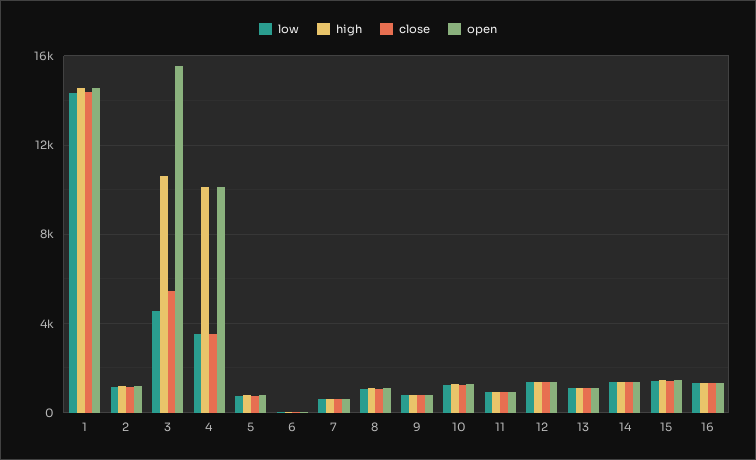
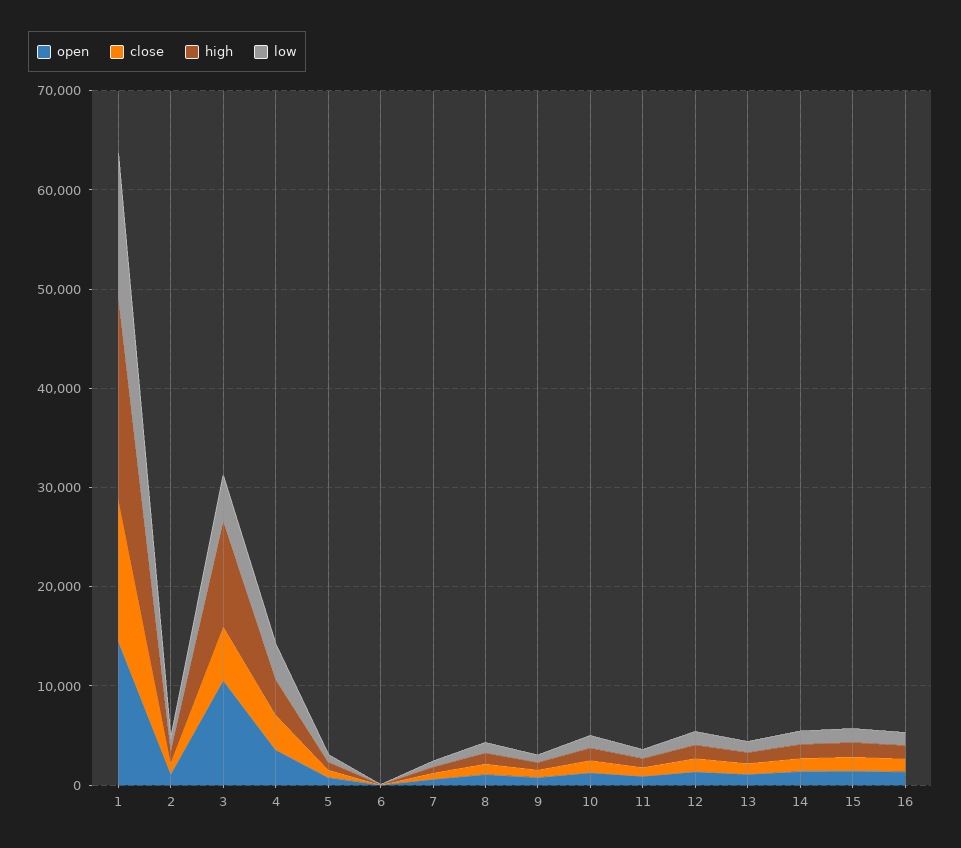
high, 1: 14500 -> 20000
open, 3: 15500 -> 10000
high, 4: 10000 -> 4000
open, 4: 10000 -> 4000

